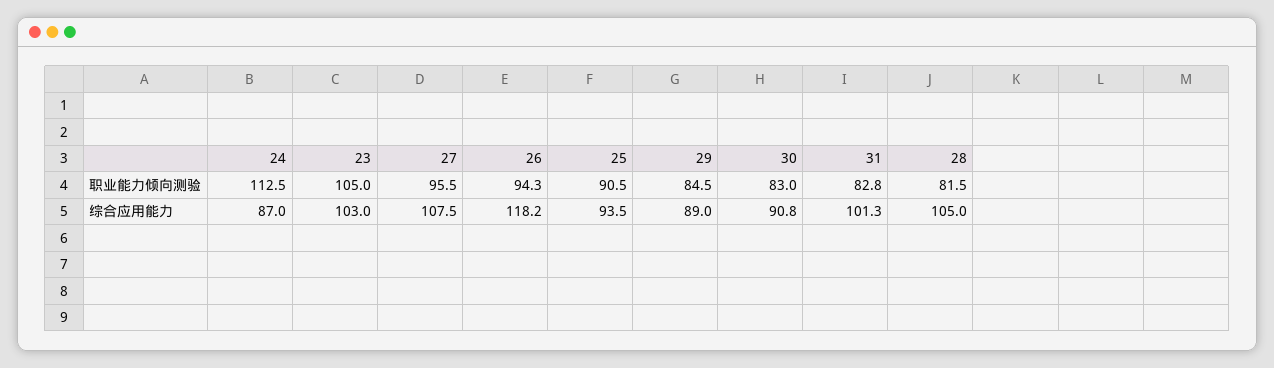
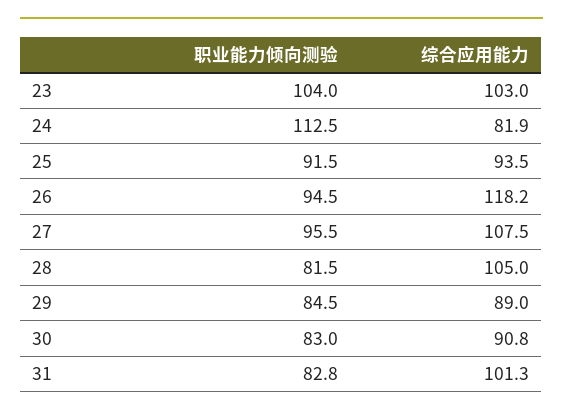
23, 职业能力倾向测验: 105 -> 104
26, 职业能力倾向测验: 94.3 -> 94.5
25, 职业能力倾向测验: 90.5 -> 91.5
24, 综合应用能力: 87 -> 81.9

